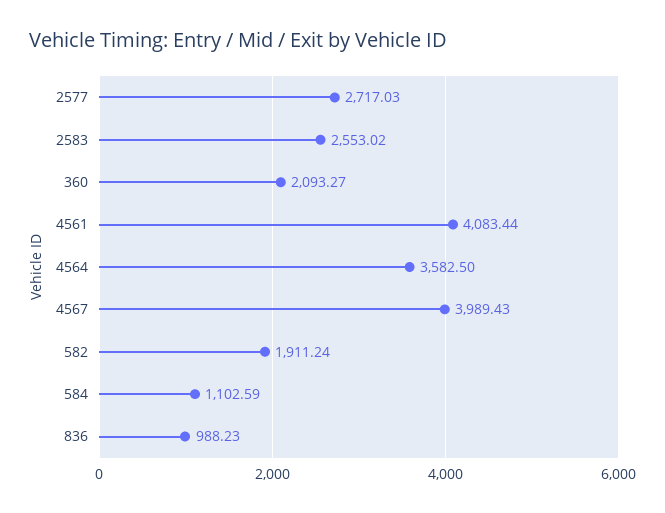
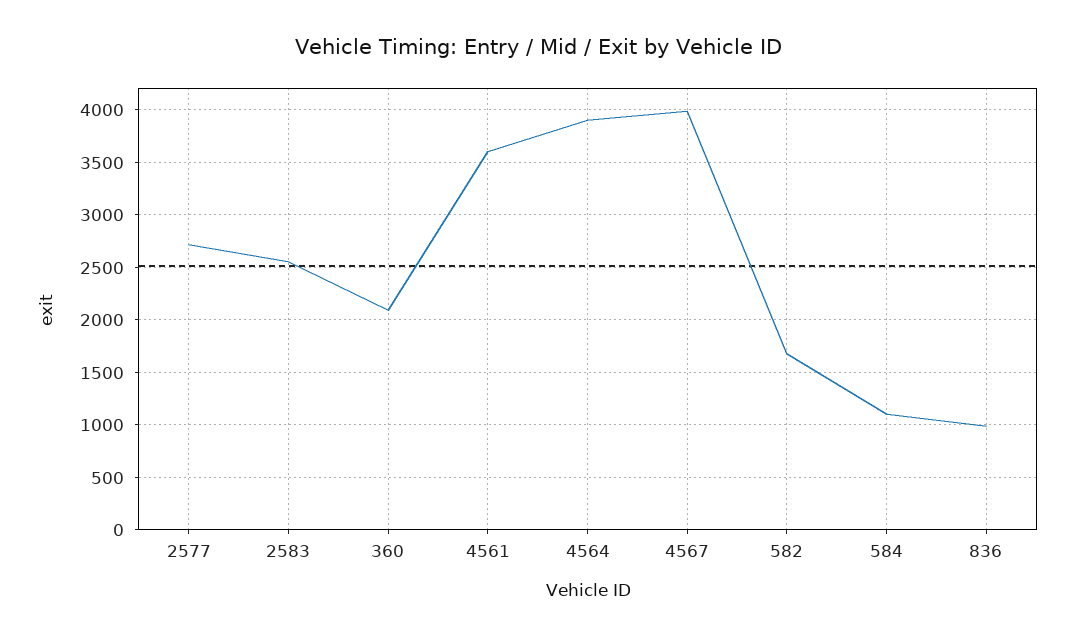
4561: 4083.44 -> 3600
4564: 3582.5 -> 3900
582: 1911.24 -> 1700

